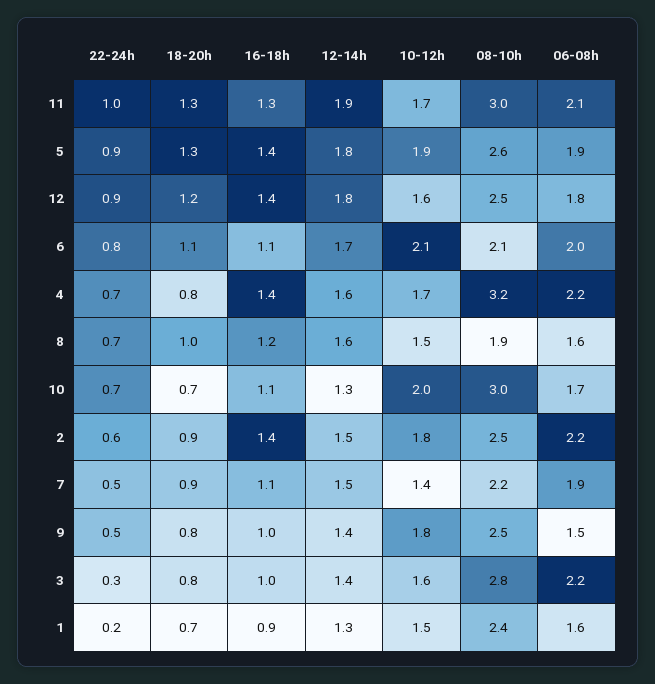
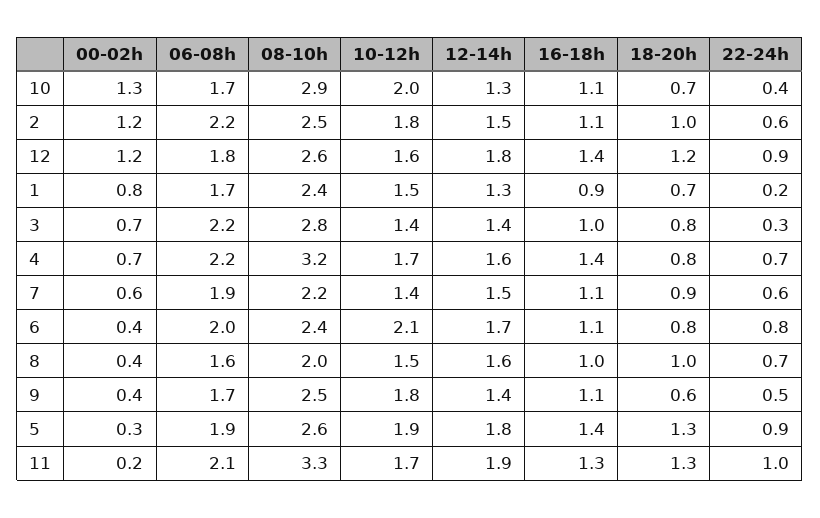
08-10h, 11: 3 -> 3.3
08-10h, 12: 2.5 -> 2.6
18-20h, 6: 1.1 -> 0.8
08-10h, 6: 2.1 -> 2.4
16-18h, 8: 1.2 -> 1
08-10h, 8: 1.9 -> 2
22-24h, 10: 0.7 -> 0.4
08-10h, 10: 3 -> 2.9
18-20h, 2: 0.9 -> 1
16-18h, 2: 1.4 -> 1.1
22-24h, 7: 0.5 -> 0.6
18-20h, 9: 0.8 -> 0.6
16-18h, 9: 1 -> 1.1
06-08h, 9: 1.5 -> 1.7
10-12h, 3: 1.6 -> 1.4
06-08h, 1: 1.6 -> 1.7
00-02h, 10: none -> 1.3
00-02h, 2: none -> 1.2
00-02h, 12: none -> 1.2
00-02h, 1: none -> 0.8
00-02h, 3: none -> 0.7
00-02h, 4: none -> 0.7
00-02h, 7: none -> 0.6
00-02h, 6: none -> 0.4
00-02h, 8: none -> 0.4
00-02h, 9: none -> 0.4
00-02h, 5: none -> 0.3
00-02h, 11: none -> 0.2

